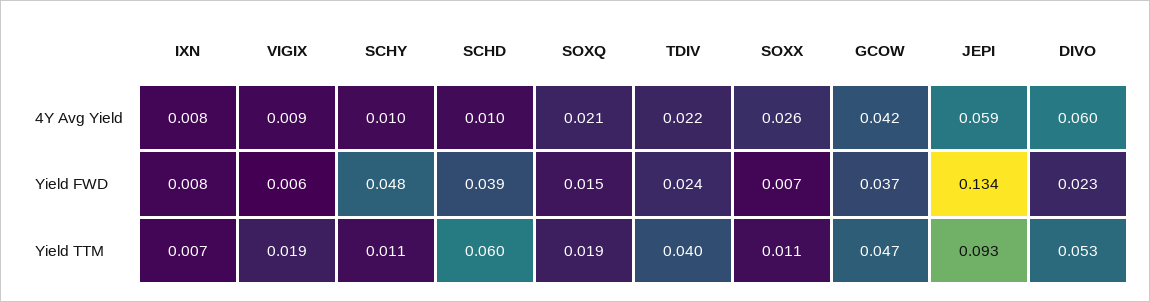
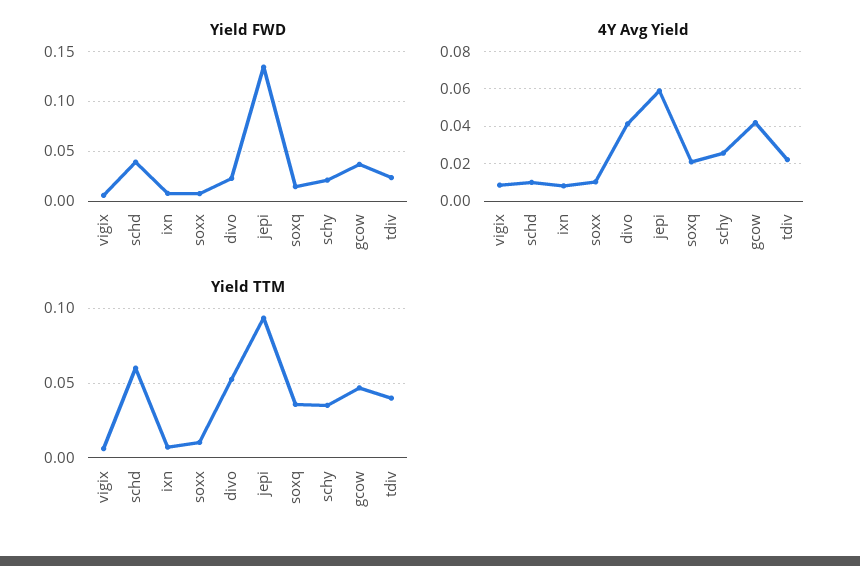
4Y Avg Yield, SCHY: 0.01 -> 0.025
4Y Avg Yield, SOXX: 0.026 -> 0.01
4Y Avg Yield, DIVO: 0.06 -> 0.04
Yield FWD, SCHY: 0.048 -> 0.02
Yield TTM, VIGIX: 0.019 -> 0.005
Yield TTM, SCHY: 0.011 -> 0.035
Yield TTM, SOXQ: 0.019 -> 0.035

